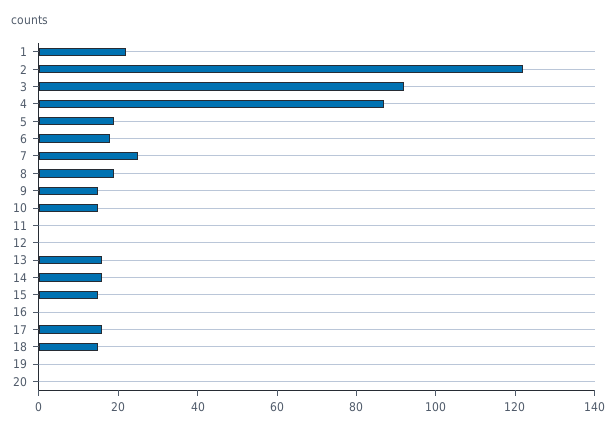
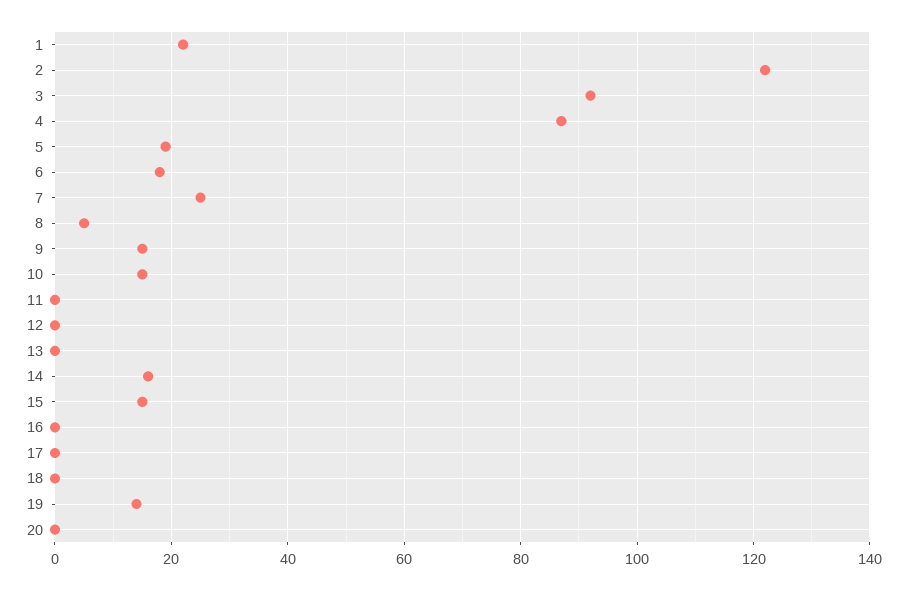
8: 20 -> 5
13: 15 -> 0
17: 15 -> 0
18: 15 -> 0
19: 0 -> 15

